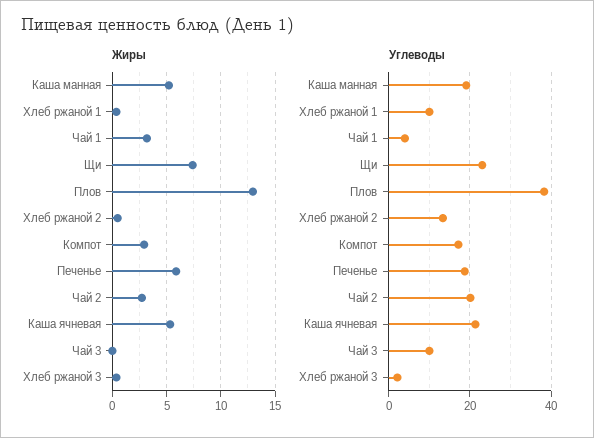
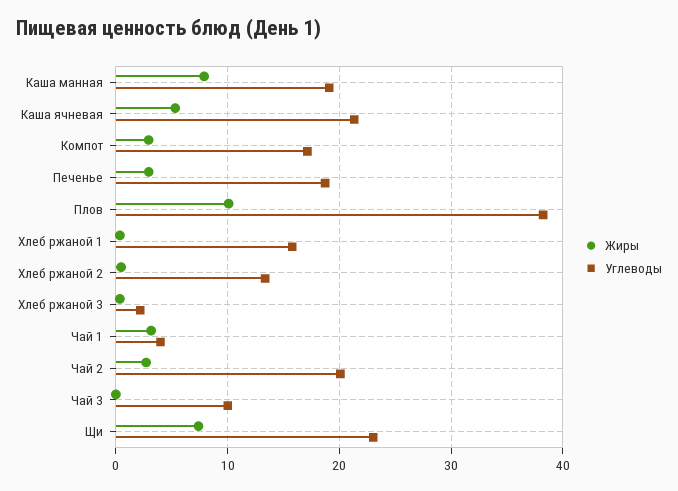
Жиры, Каша манная: 5 -> 8
Жиры, Плов: 13 -> 10
Жиры, Печенье: 6 -> 3
Углеводы, Хлеб ржаной 1: 10 -> 16

